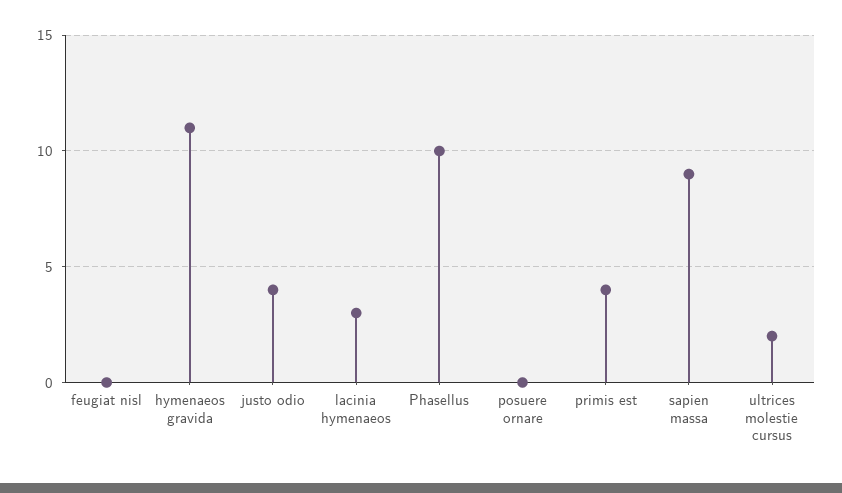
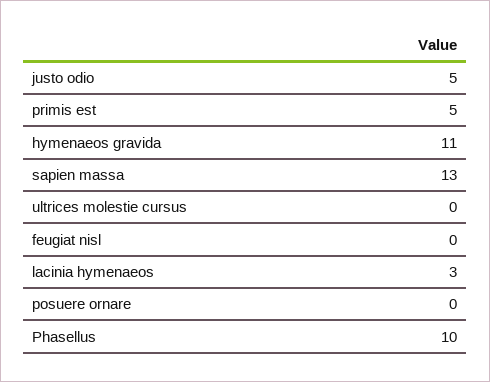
justo odio: 4 -> 5
primis est: 4 -> 5
sapien massa: 9 -> 13
ultrices molestie cursus: 2 -> 0

